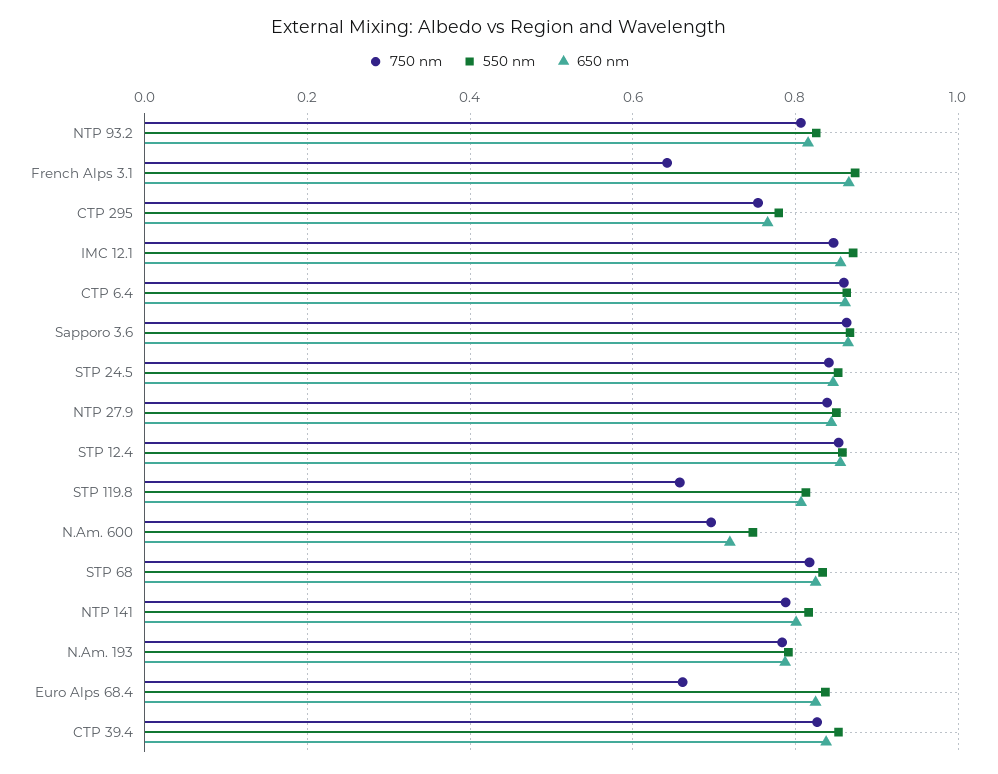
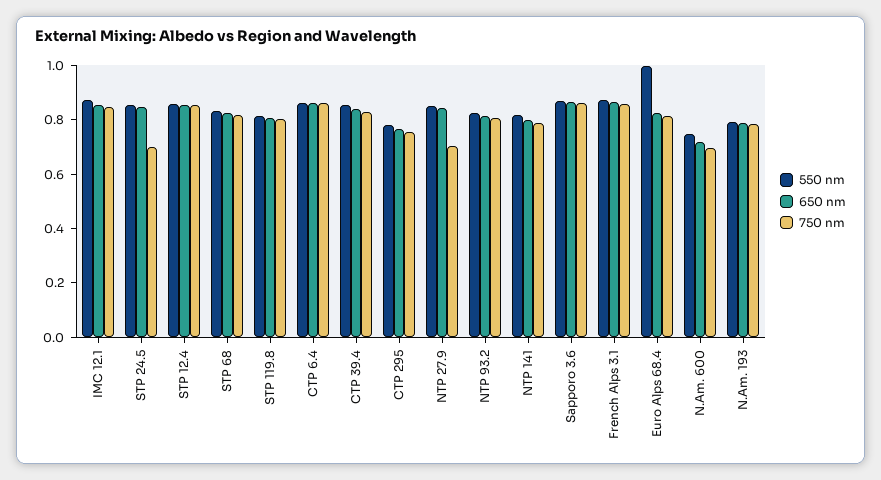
750 nm, French Alps 3.1: 0.64 -> 0.85
750 nm, STP 24.5: 0.84 -> 0.7
750 nm, NTP 27.9: 0.84 -> 0.7
750 nm, STP 119.8: 0.66 -> 0.8
750 nm, Euro Alps 68.4: 0.66 -> 0.8
550 nm, Euro Alps 68.4: 0.84 -> 1

